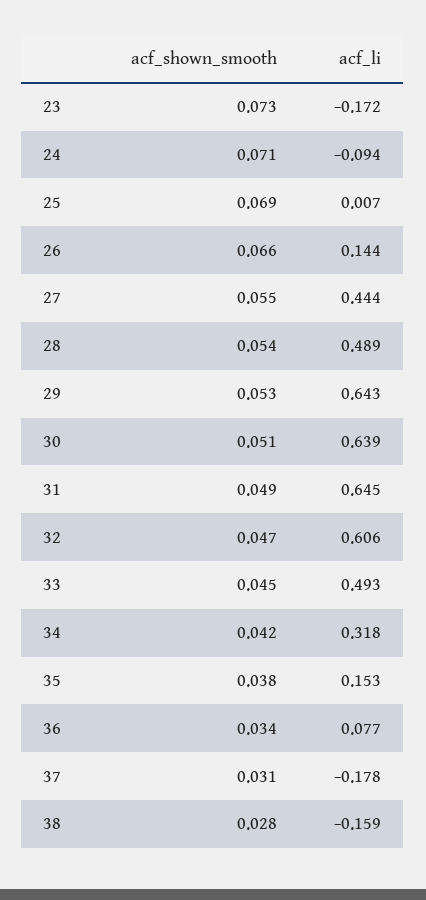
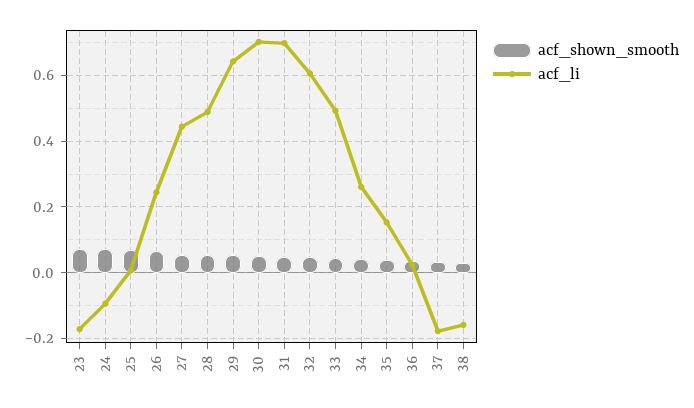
acf_li, 26: 0.144 -> 0.24
acf_li, 30: 0.639 -> 0.7
acf_li, 31: 0.645 -> 0.7
acf_li, 34: 0.318 -> 0.26
acf_li, 36: 0.077 -> 0.02

